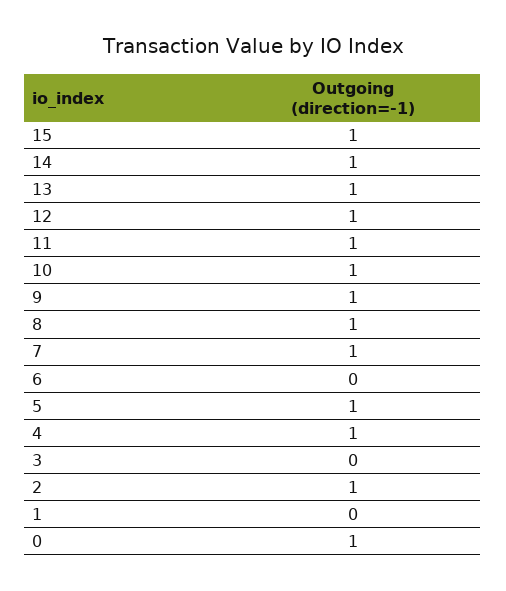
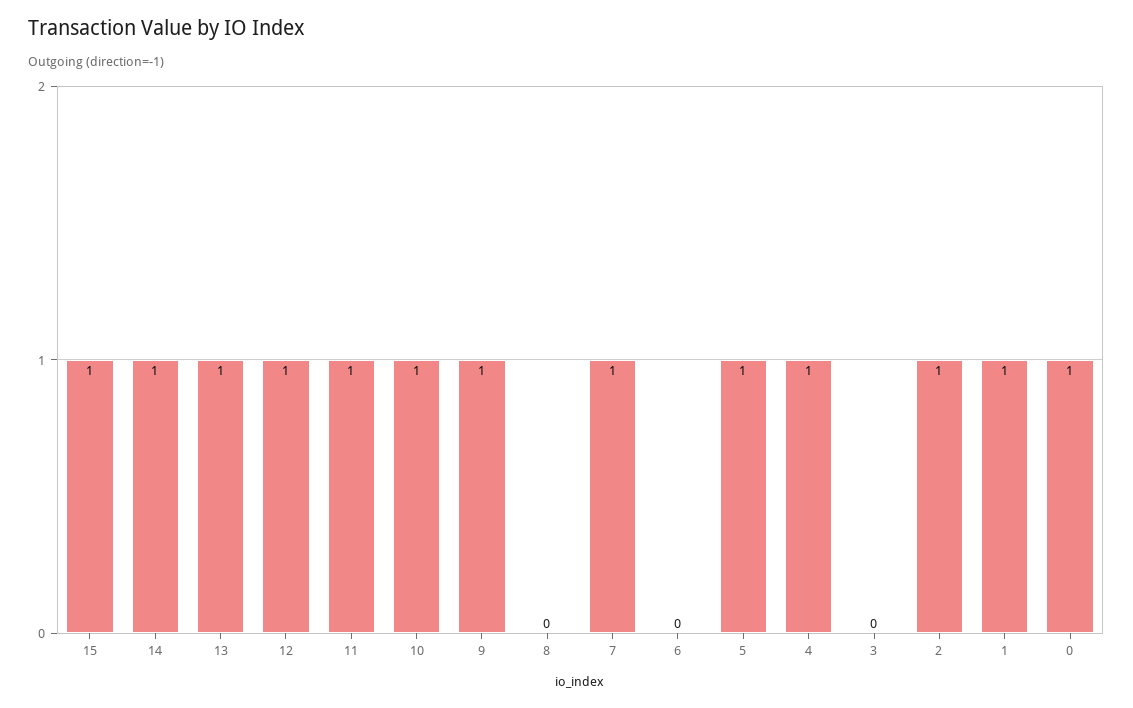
8: 1 -> 0
1: 0 -> 1

